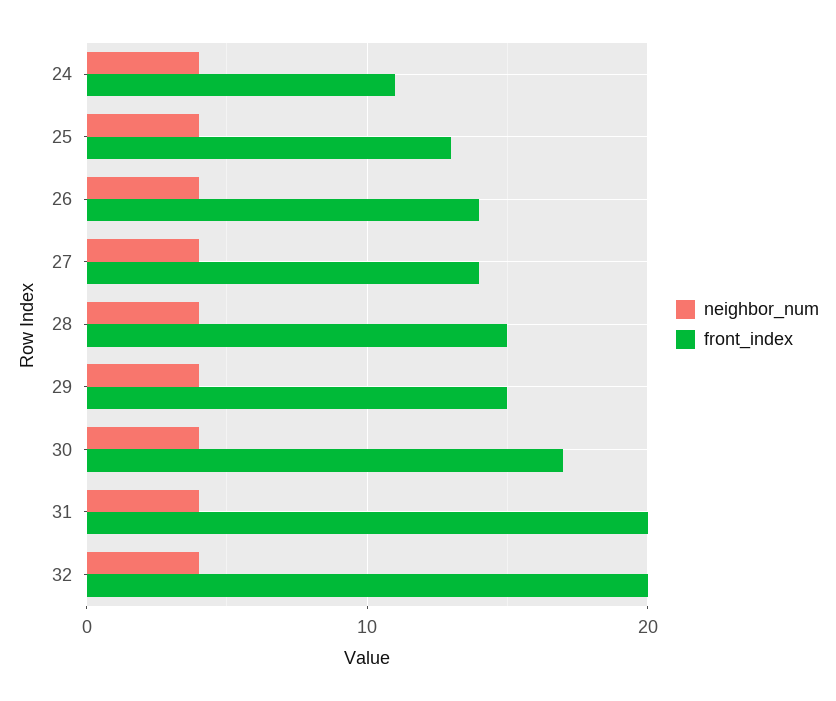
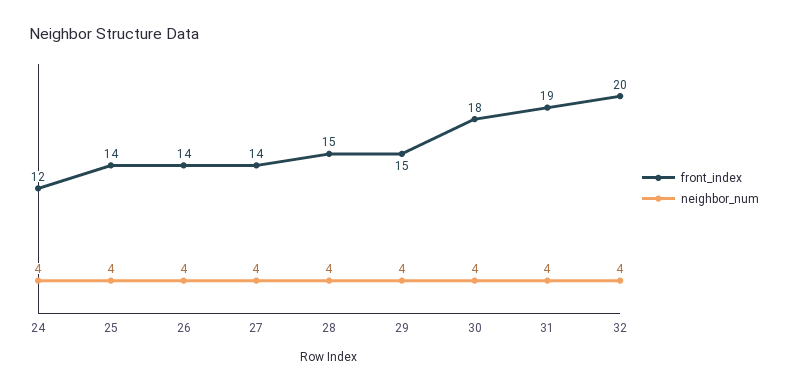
front_index, 24: 11 -> 12
front_index, 25: 13 -> 14
front_index, 30: 17 -> 18
front_index, 31: 20 -> 19

